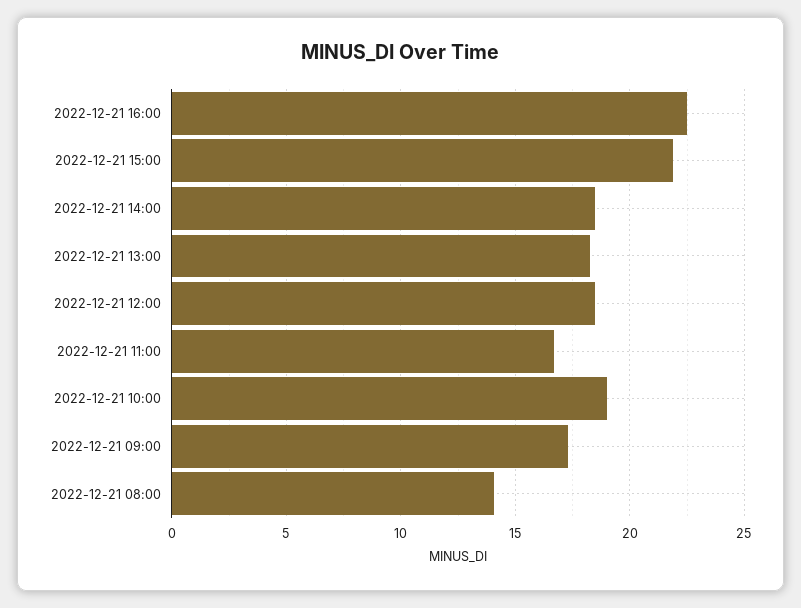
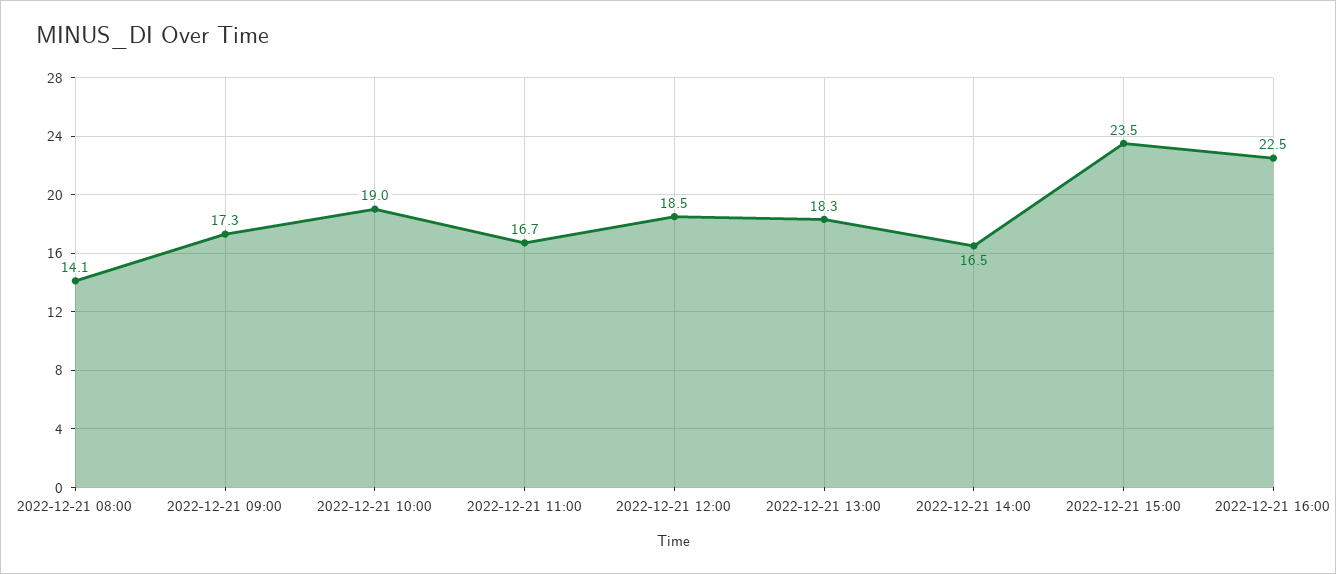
2022-12-21 15:00: 22 -> 23.5
2022-12-21 14:00: 18.5 -> 16.5

